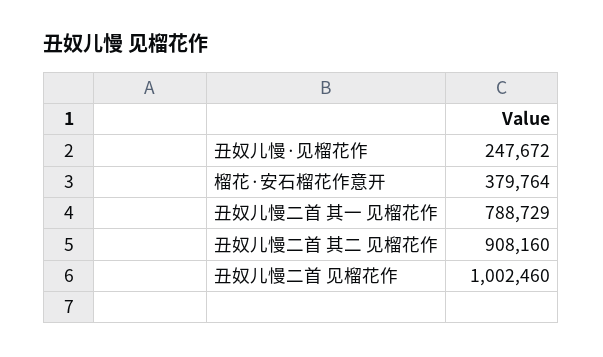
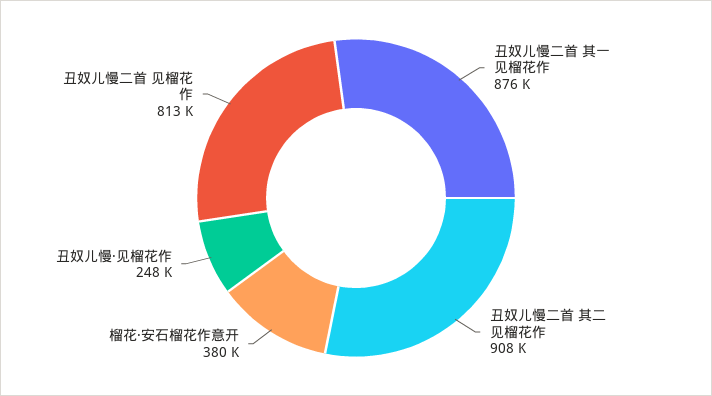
丑奴儿慢二首 其一 见榴花作: 788729 -> 876000
丑奴儿慢二首 见榴花作: 1002460 -> 813000

